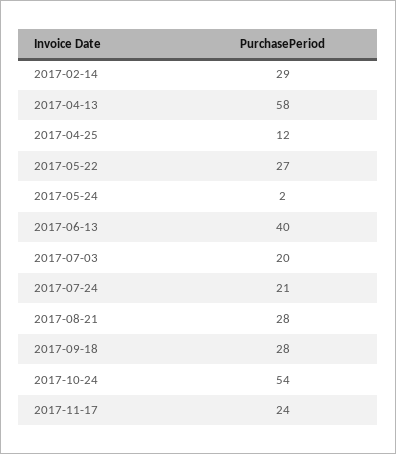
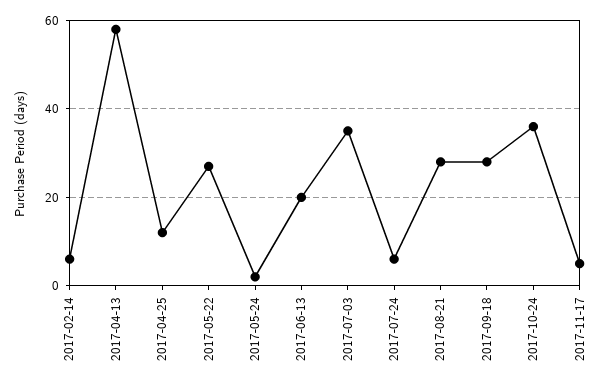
2017-02-14: 29 -> 5
2017-06-13: 40 -> 20
2017-07-03: 20 -> 35
2017-07-24: 21 -> 5
2017-10-24: 54 -> 35
2017-11-17: 24 -> 5

